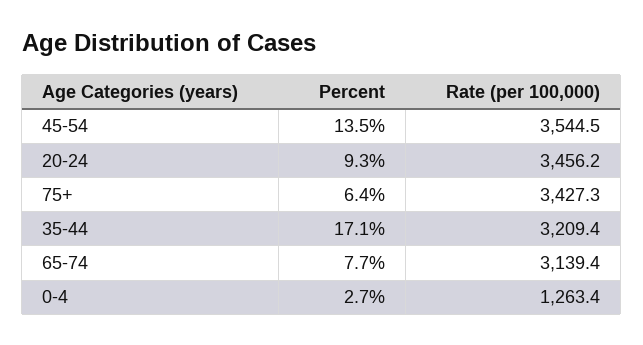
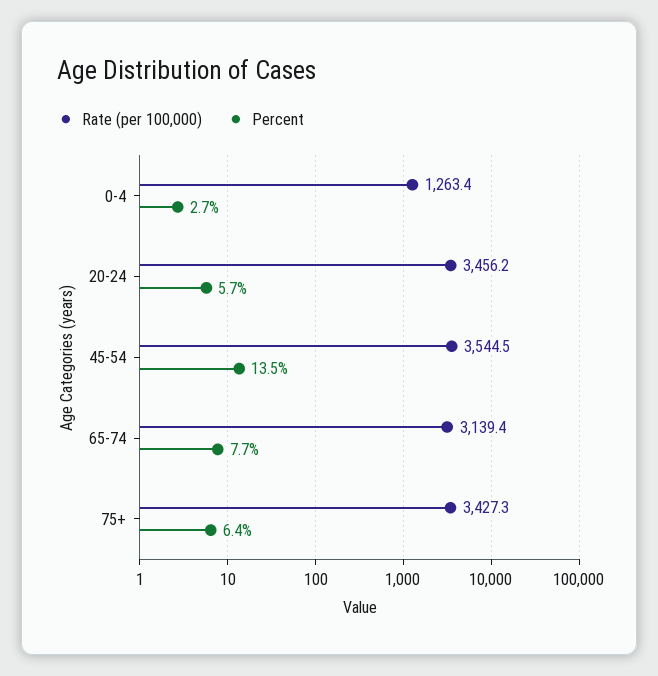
Percent, 20-24: 9.3 -> 5.7
Percent, 35-44: 17.1 -> none
Rate (per 100,000), 35-44: 3209.4 -> none

